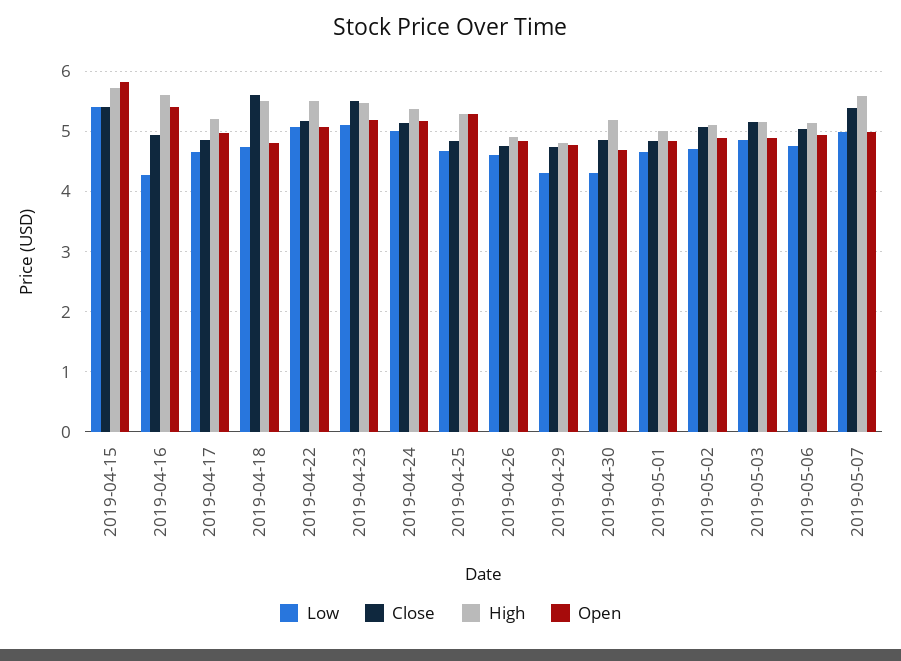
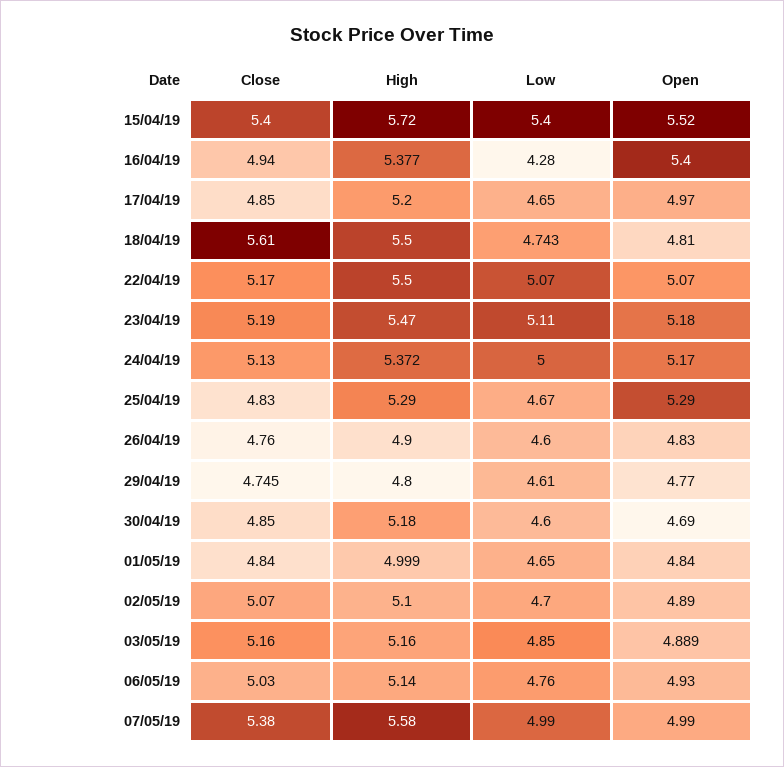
Open, 2019-04-15: 5.8 -> 5.52
High, 2019-04-16: 5.6 -> 5.377
Close, 2019-04-23: 5.5 -> 5.19
Low, 2019-04-29: 4.3 -> 4.61
Low, 2019-04-30: 4.3 -> 4.6

